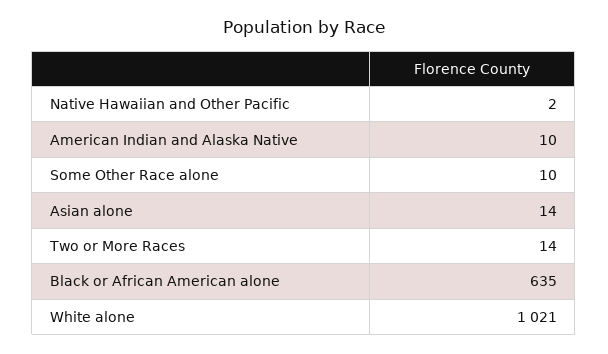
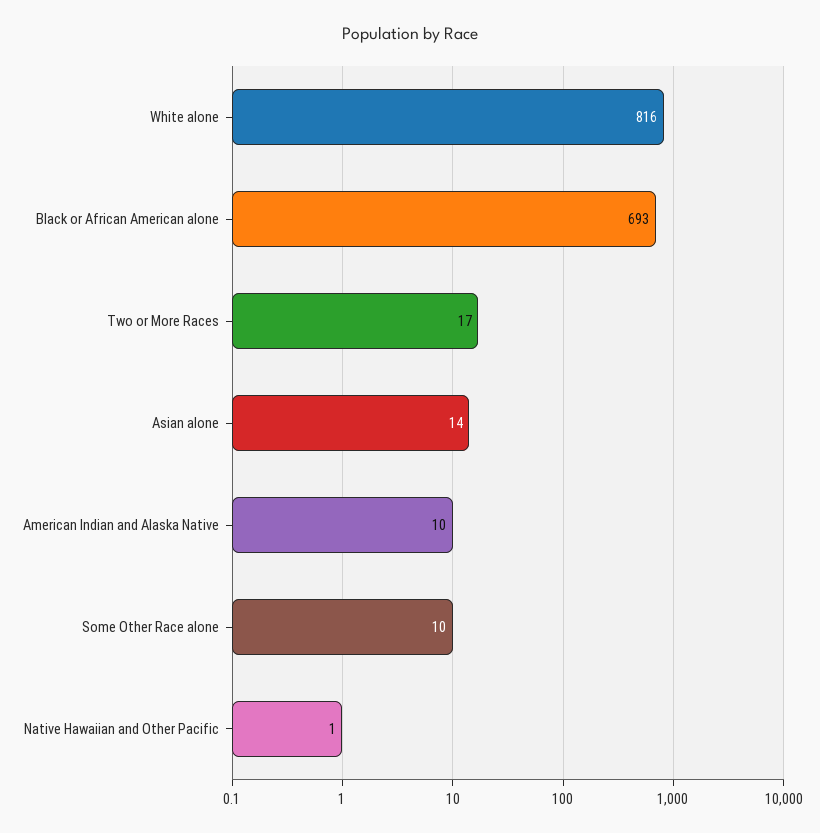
Native Hawaiian and Other Pacific: 2 -> 1
Two or More Races: 14 -> 17
Black or African American alone: 635 -> 693
White alone: 1021 -> 816

